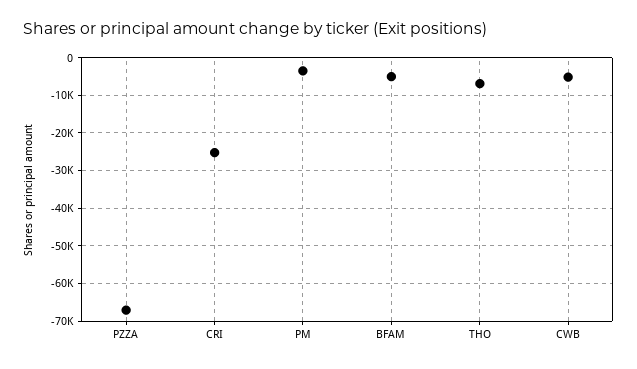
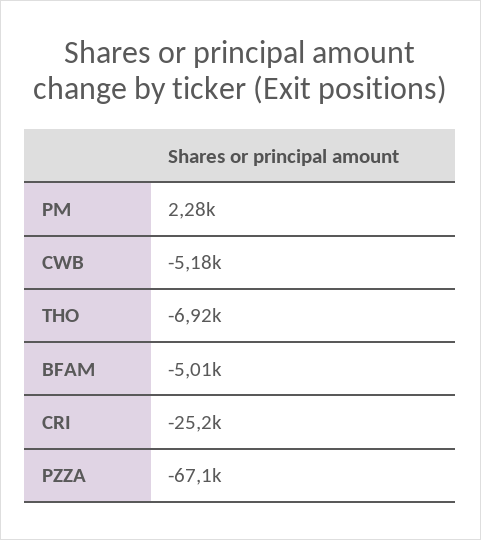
PM: -4000 -> 2280

